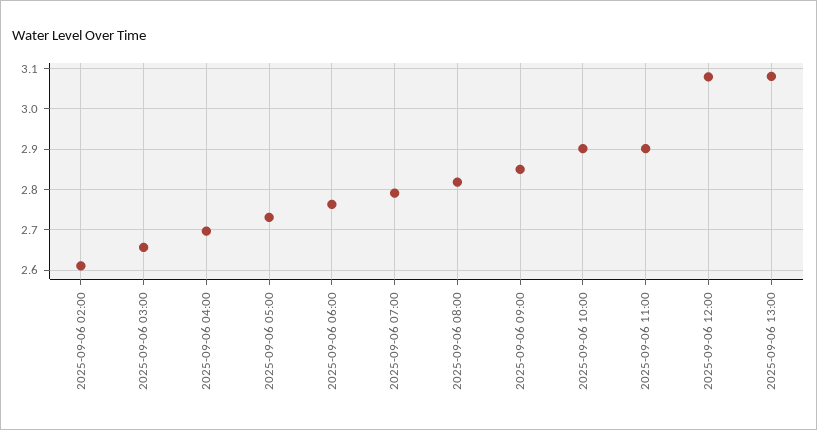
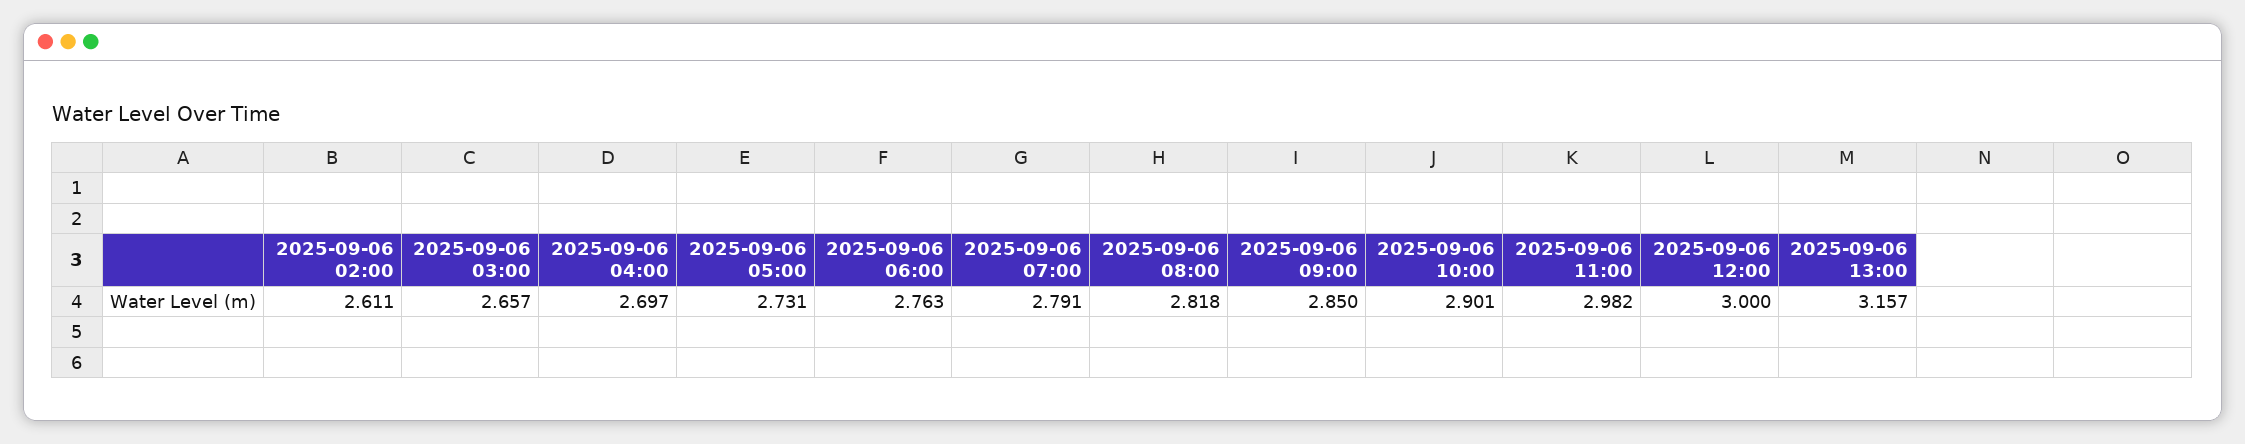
2025-09-06 11:00: 2.9 -> 2.982
2025-09-06 12:00: 3.08 -> 3
2025-09-06 13:00: 3.08 -> 3.157

